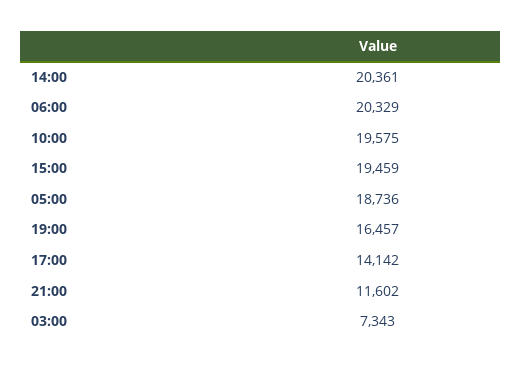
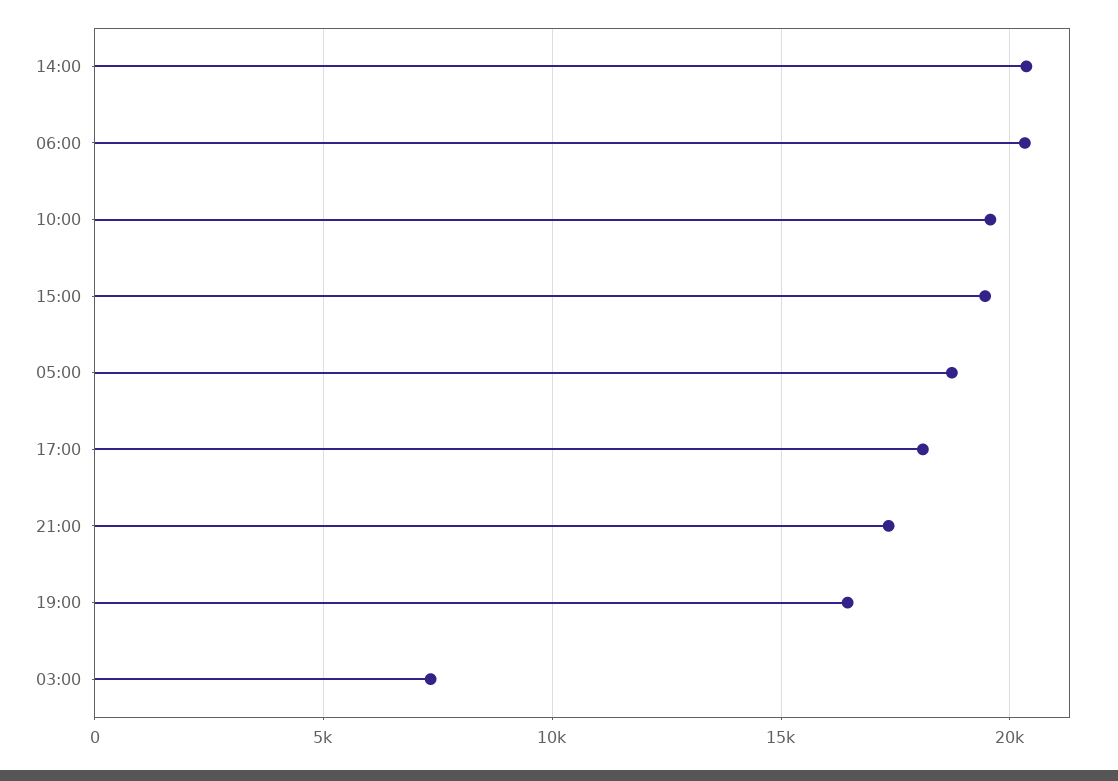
17:00: 14142 -> 18000
21:00: 11602 -> 17500

